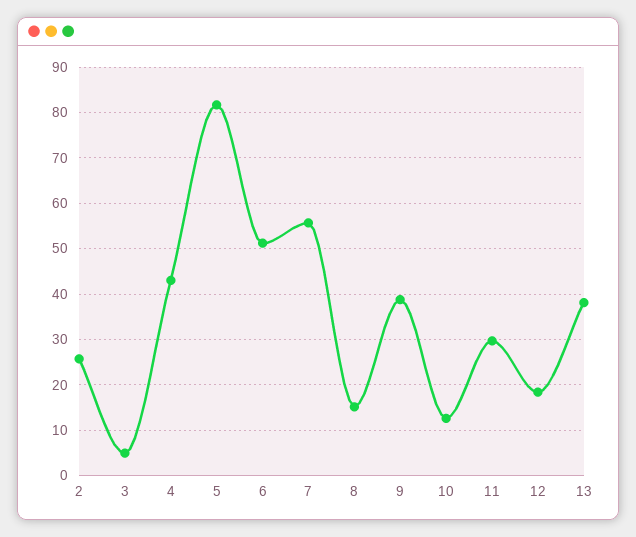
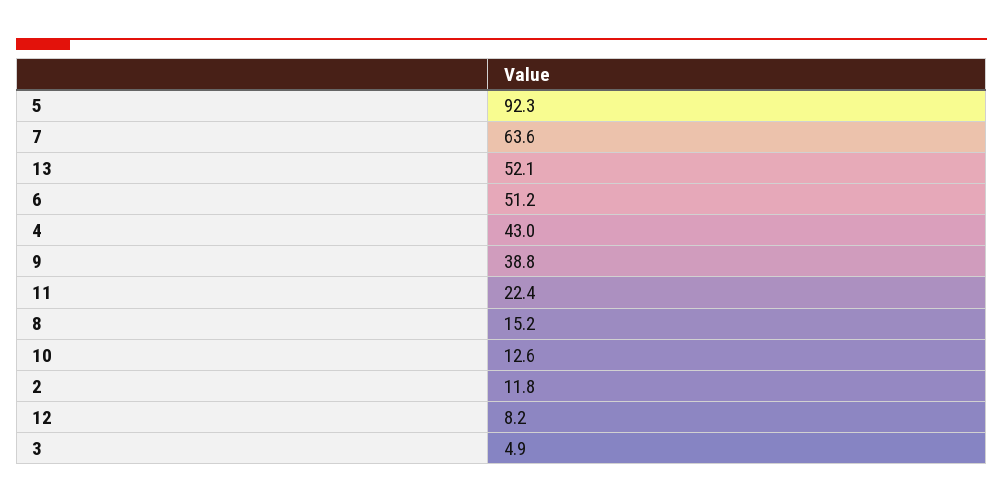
2: 26 -> 11.8
5: 82 -> 92.3
7: 56 -> 63.6
11: 30 -> 22.4
12: 18 -> 8.2
13: 38 -> 52.1

